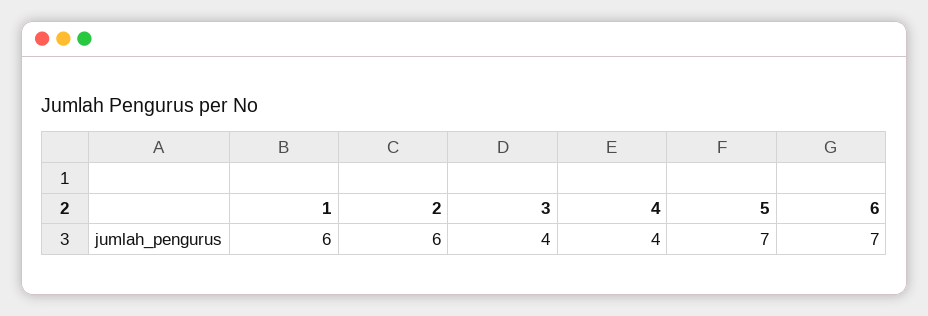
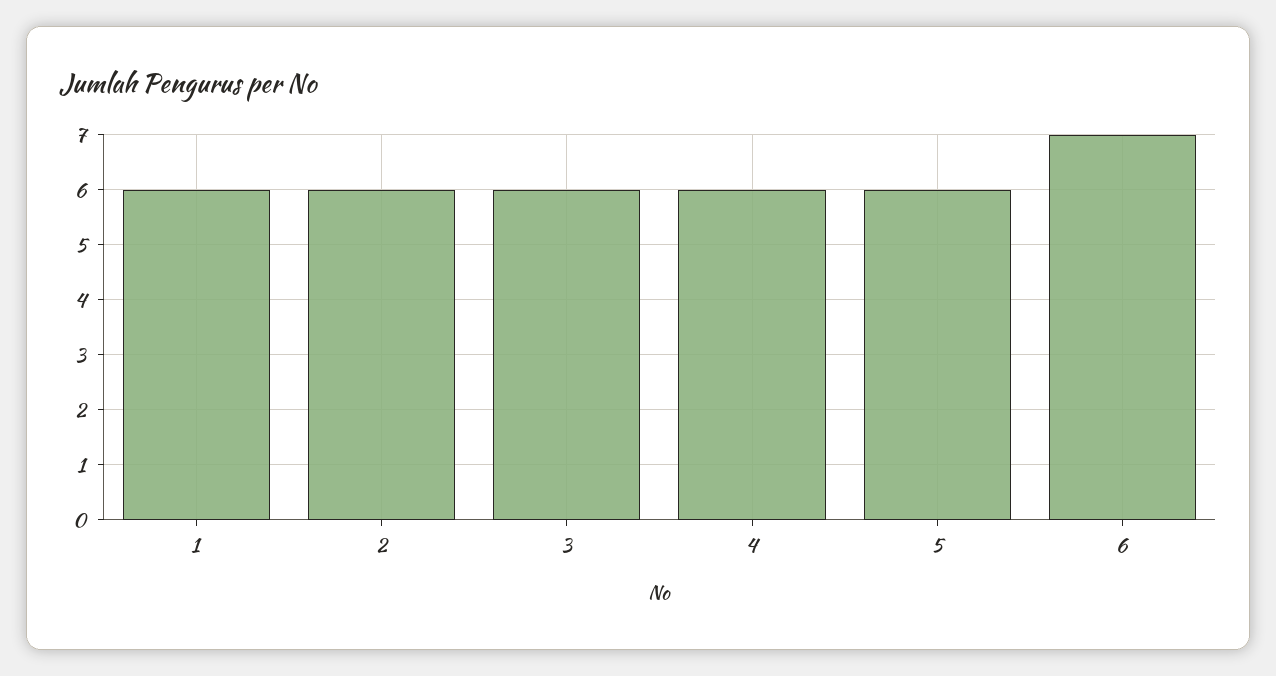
3: 4 -> 6
4: 4 -> 6
5: 7 -> 6

